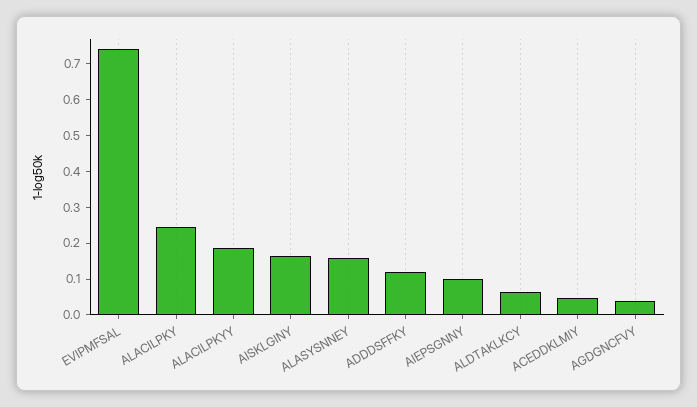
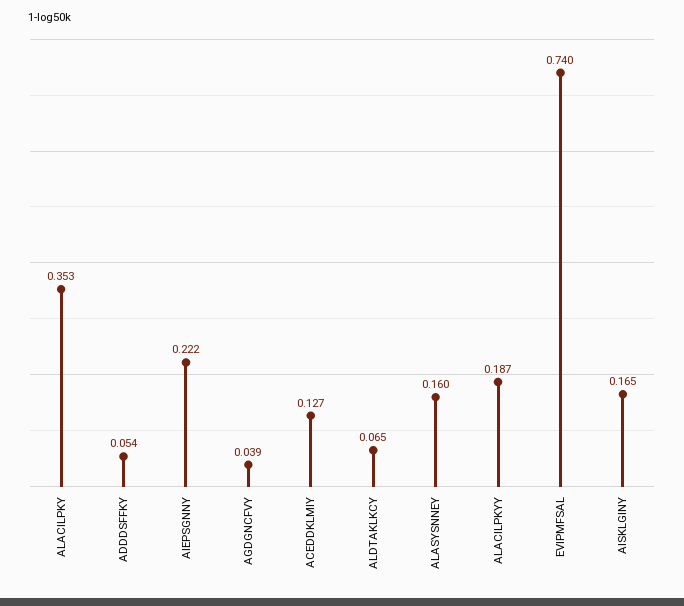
ALACILPKY: 0.25 -> 0.353
ADDDSFFKY: 0.125 -> 0.054
AIEPSGNNY: 0.1 -> 0.222
ACEDDKLMIY: 0.05 -> 0.127

